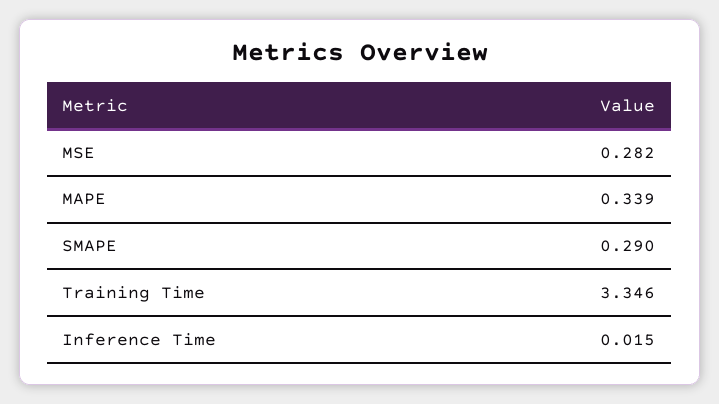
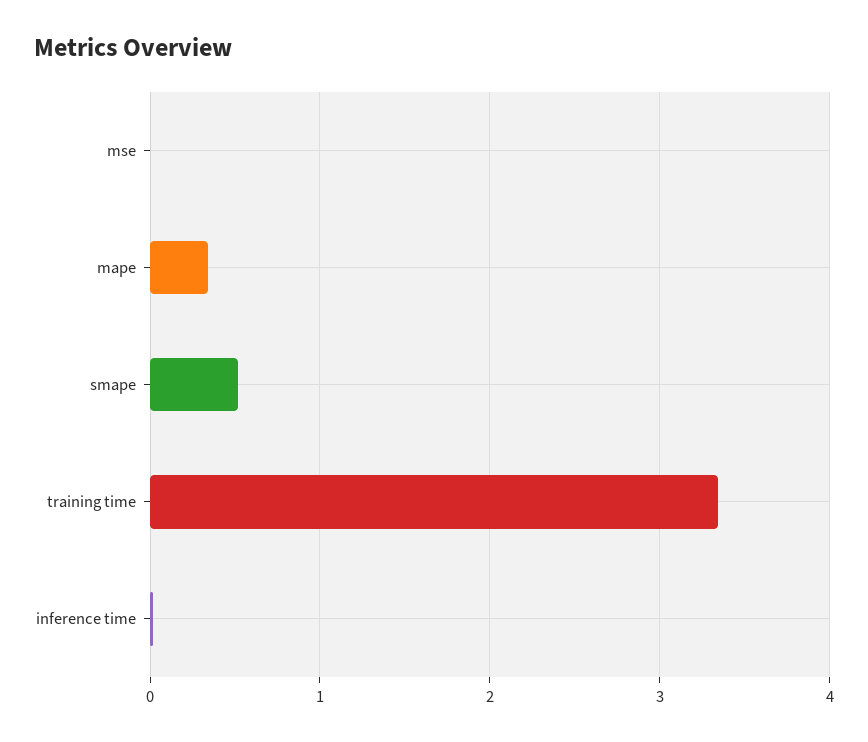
MSE: 0.282 -> 0
SMAPE: 0.29 -> 0.5

